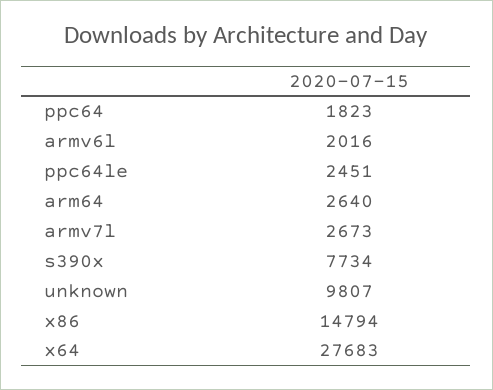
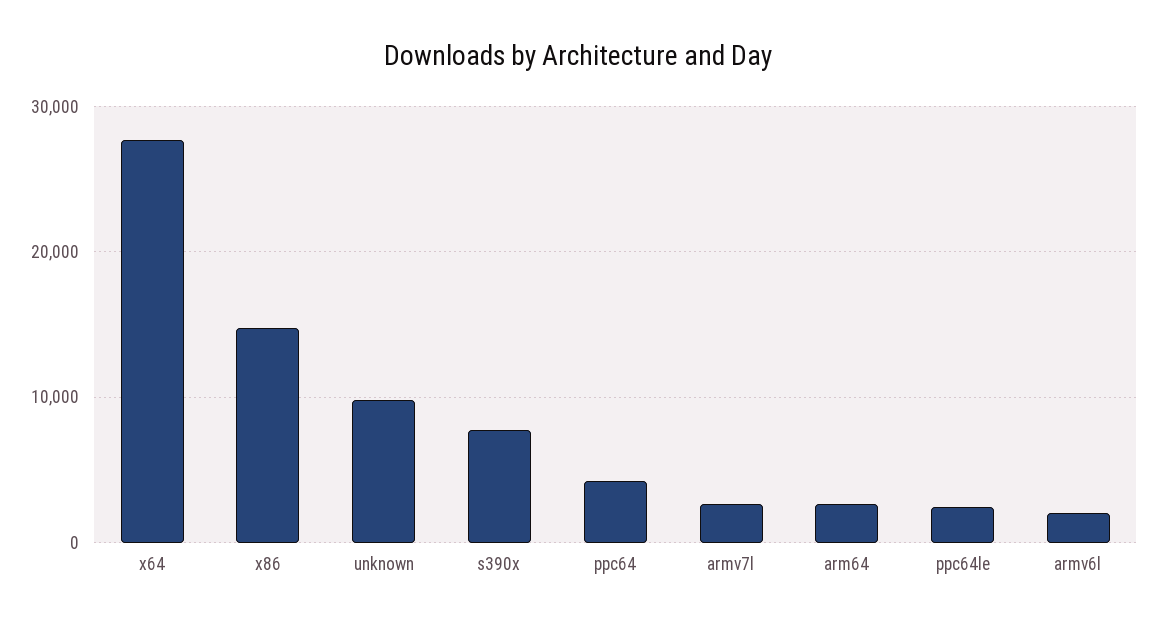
ppc64: 1823 -> 4000

